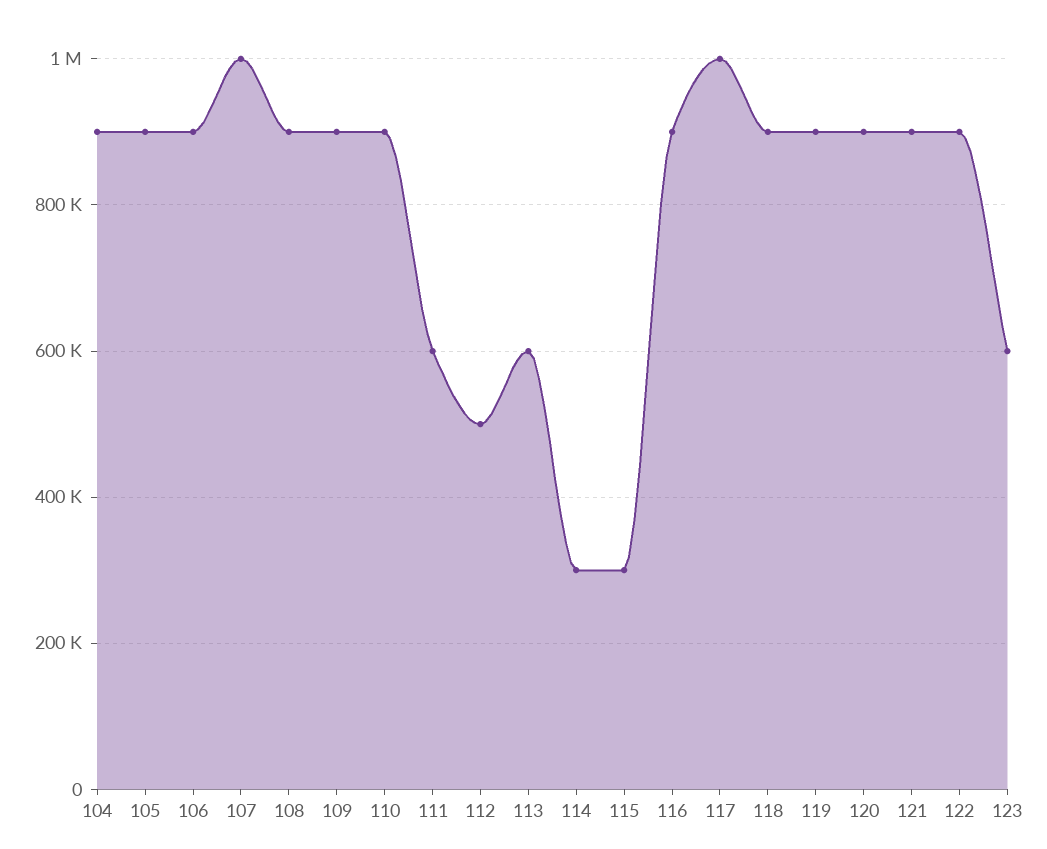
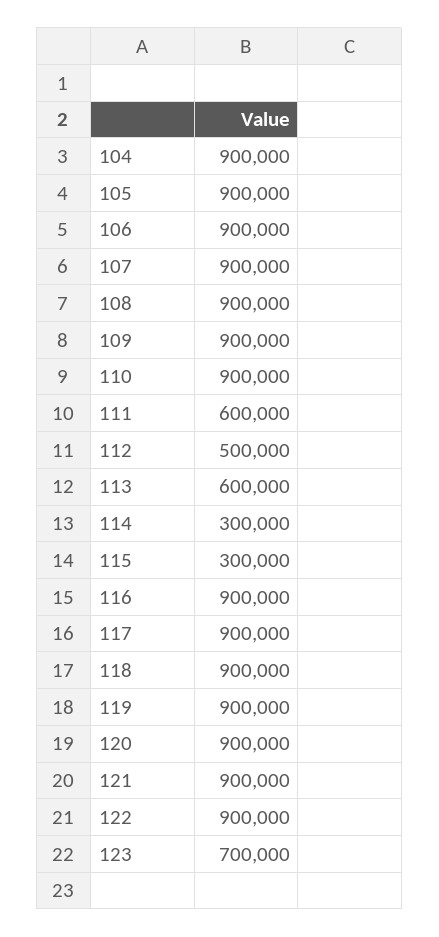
107: 1000000 -> 900000
117: 1000000 -> 900000
123: 600000 -> 700000

